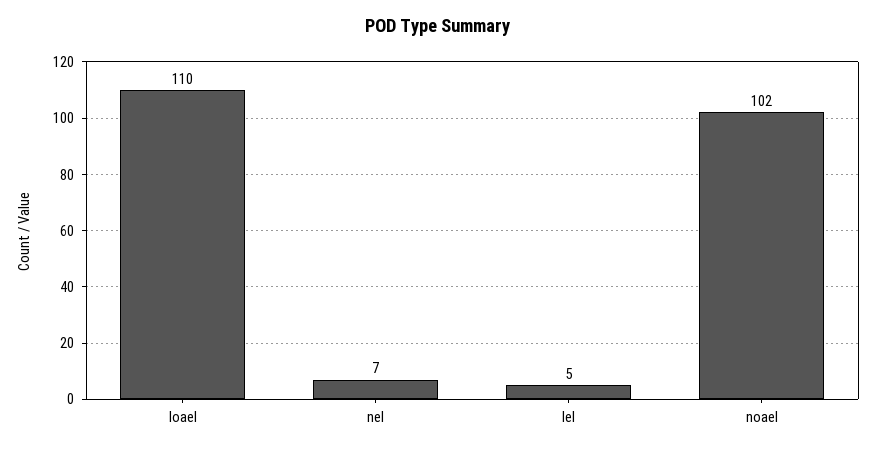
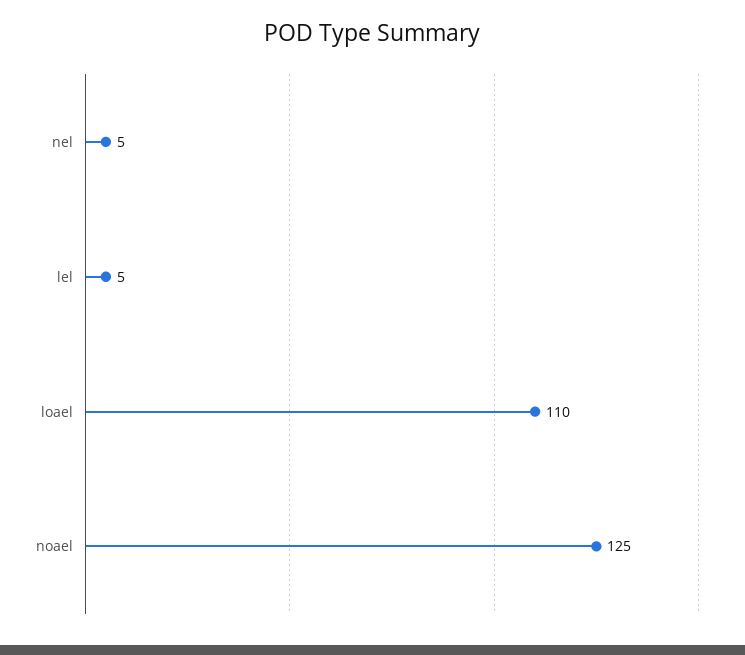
nel: 7 -> 5
noael: 102 -> 125

